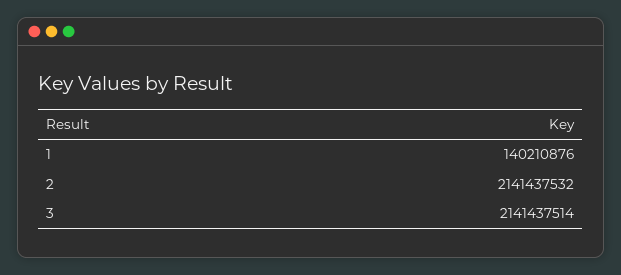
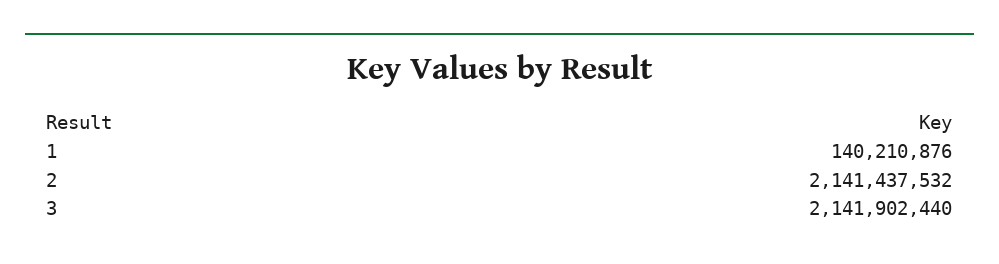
3: 2141437514 -> 2141902440

